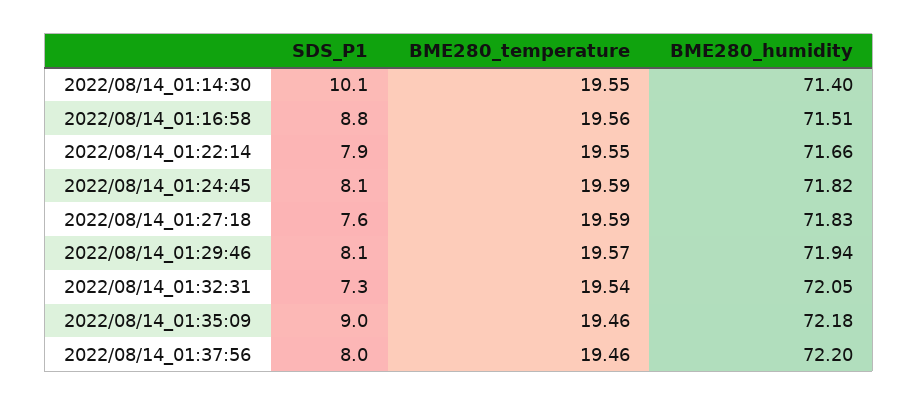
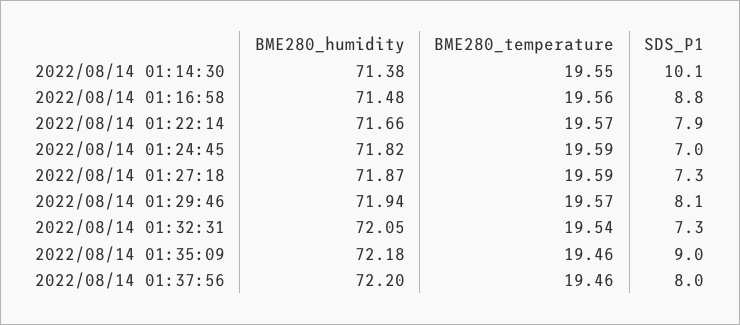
BME280_humidity, 2022/08/14_01:14:30: 71.4 -> 71.38
BME280_humidity, 2022/08/14_01:16:58: 71.51 -> 71.48
BME280_temperature, 2022/08/14_01:22:14: 19.55 -> 19.57
SDS_P1, 2022/08/14_01:24:45: 8.1 -> 7
SDS_P1, 2022/08/14_01:27:18: 7.6 -> 7.3
BME280_humidity, 2022/08/14_01:27:18: 71.83 -> 71.87

